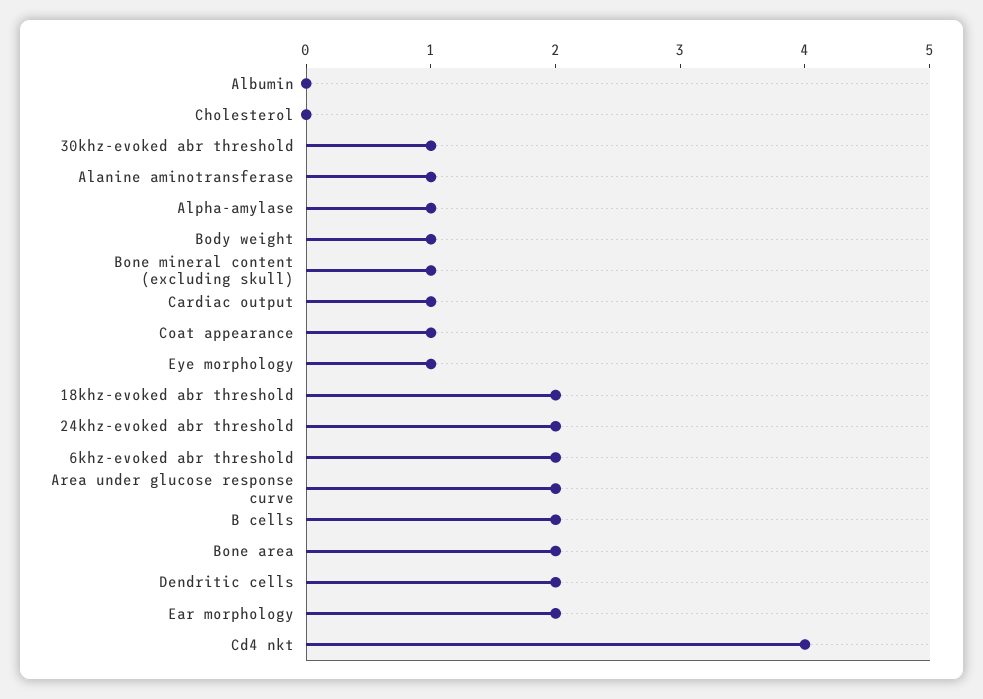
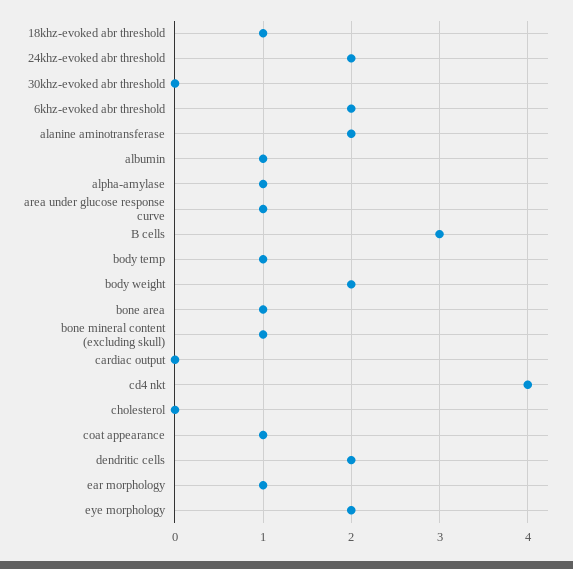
Albumin: 0 -> 1
30khz-evoked abr threshold: 1 -> 0
Alanine aminotransferase: 1 -> 2
Body weight: 1 -> 2
Cardiac output: 1 -> 0
Eye morphology: 1 -> 2
18khz-evoked abr threshold: 2 -> 1
Area under glucose response curve: 2 -> 1
B cells: 2 -> 3
Bone area: 2 -> 1
Ear morphology: 2 -> 1
body temp: none -> 1

